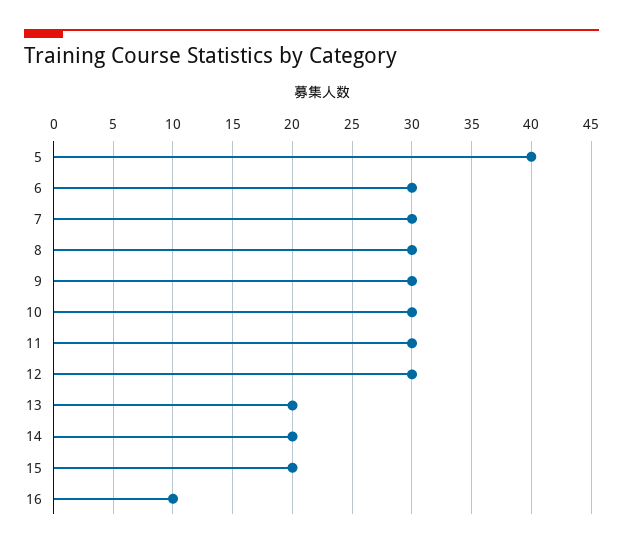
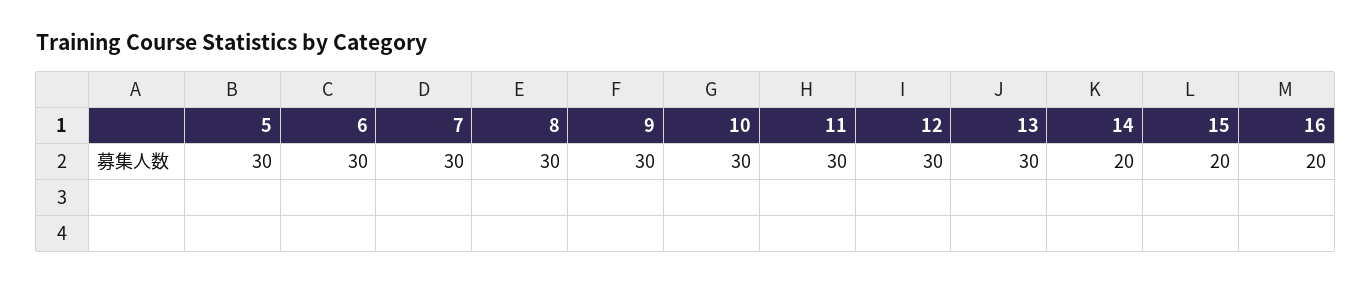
5: 40 -> 30
13: 20 -> 30
16: 10 -> 20

